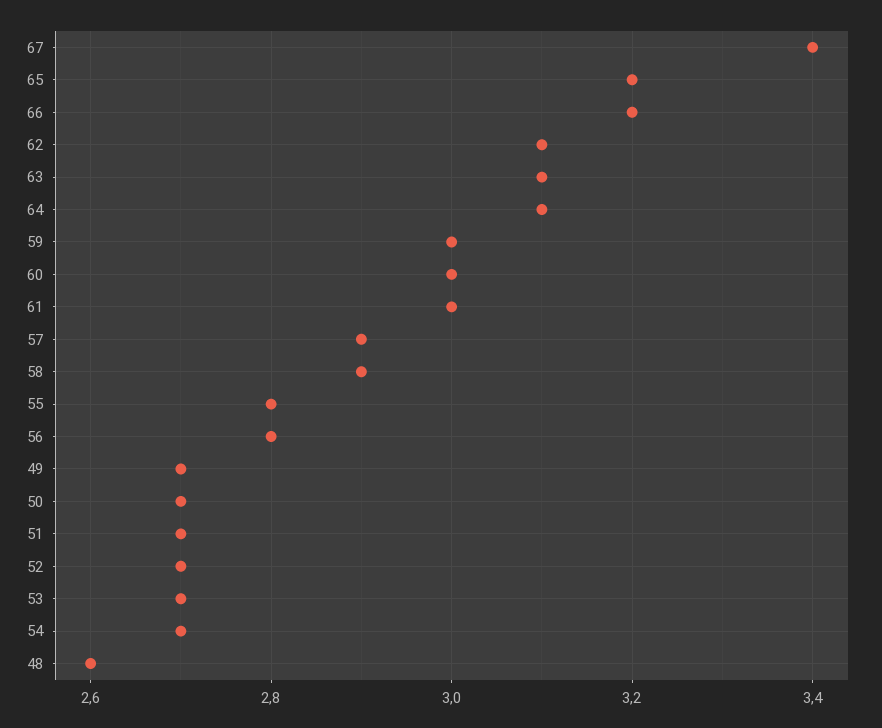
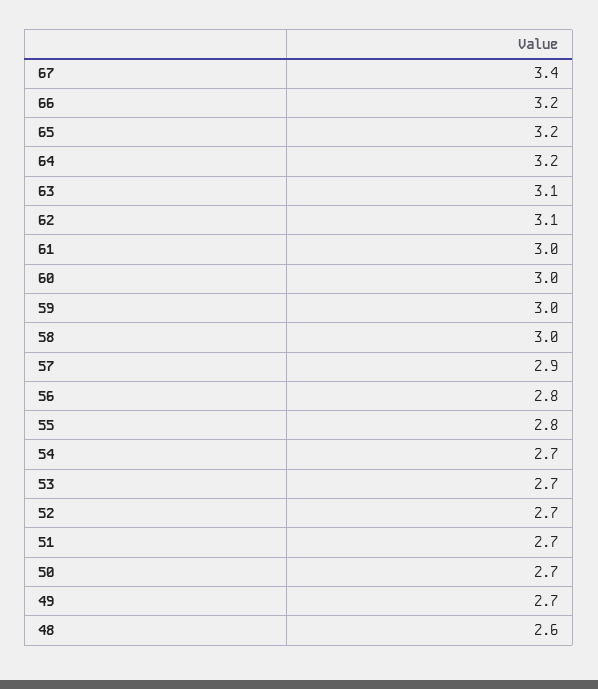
64: 3.1 -> 3.2
58: 2.9 -> 3

